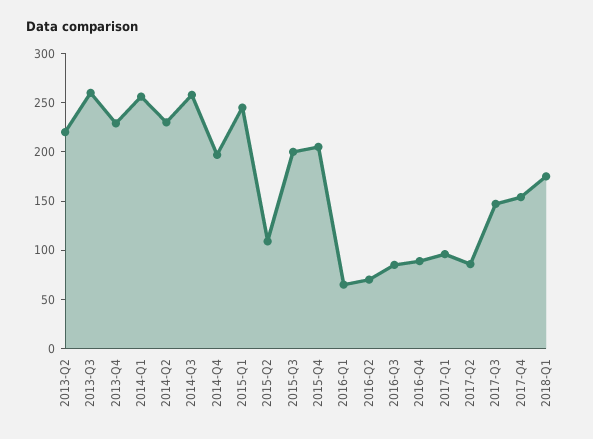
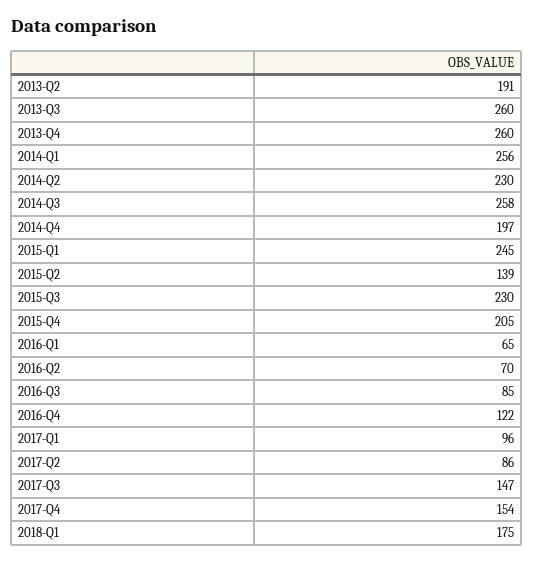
2013-Q2: 220 -> 191
2013-Q4: 230 -> 260
2015-Q2: 110 -> 139
2015-Q3: 200 -> 230
2016-Q4: 90 -> 122

